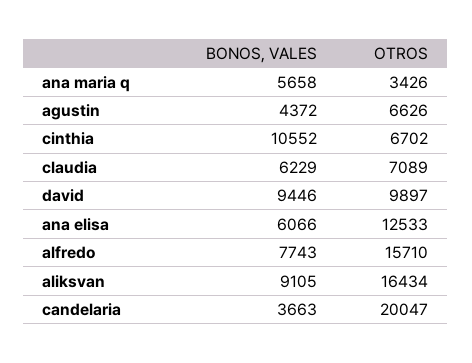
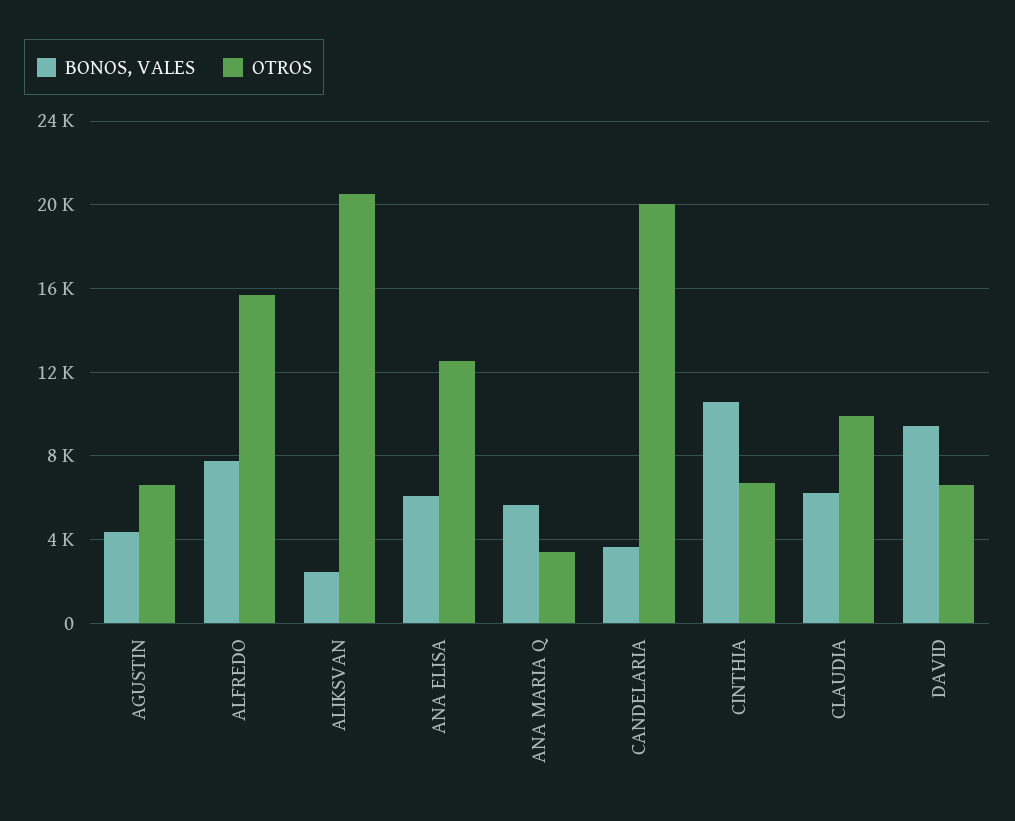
OTROS, claudia: 7089 -> 10000
OTROS, david: 9897 -> 6500
BONOS, VALES, aliksvan: 9105 -> 2500
OTROS, aliksvan: 16434 -> 20500

